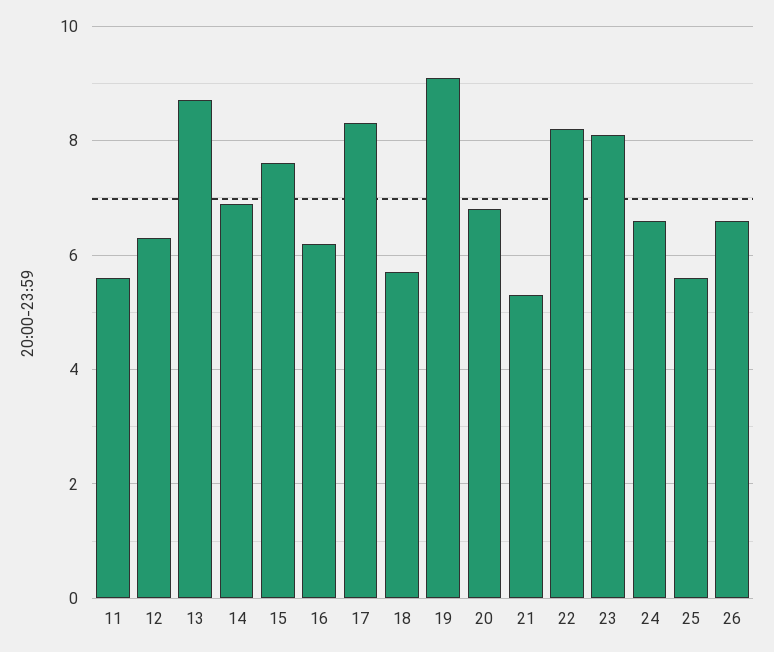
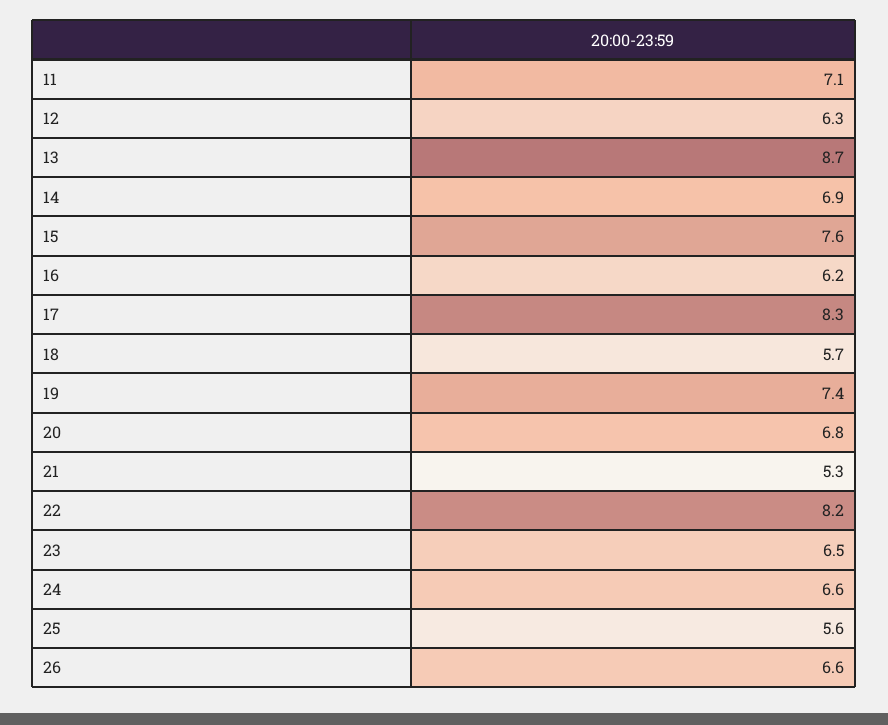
11: 5.5 -> 7.1
19: 9 -> 7.4
23: 8 -> 6.5

